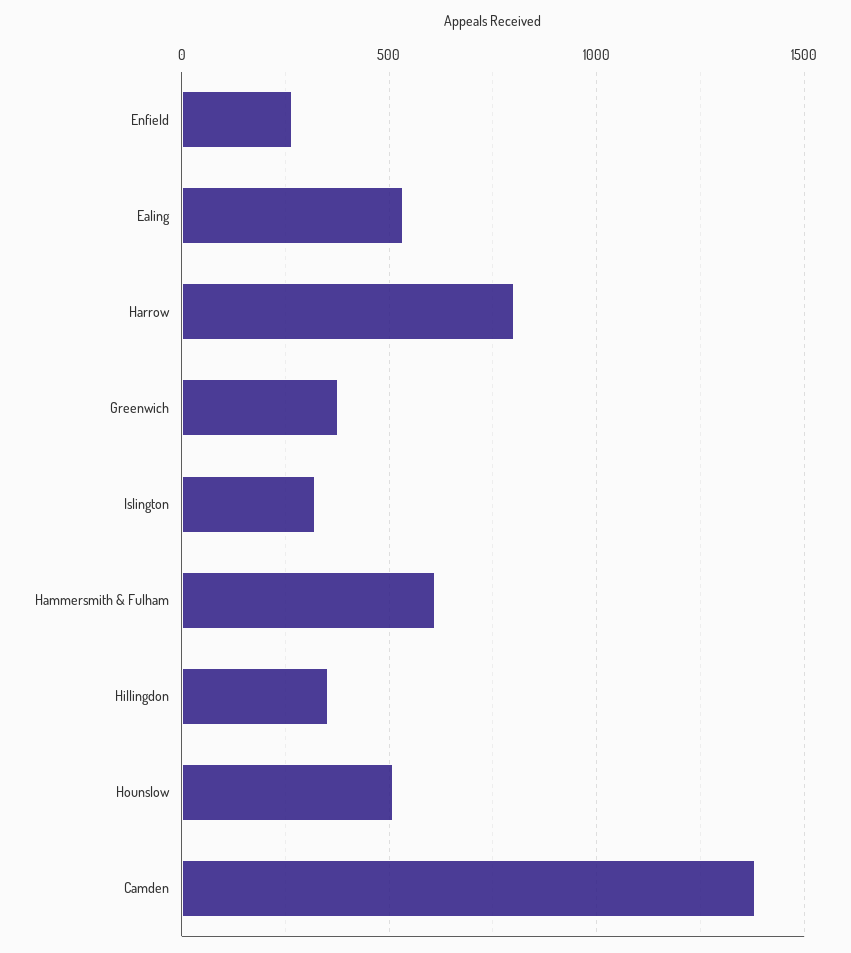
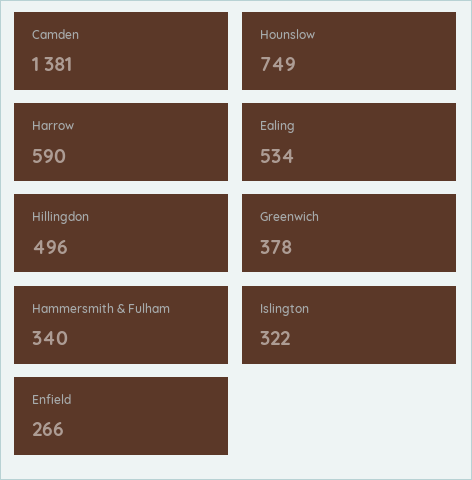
Harrow: 800 -> 590
Hammersmith & Fulham: 600 -> 340
Hillingdon: 350 -> 496
Hounslow: 500 -> 749

